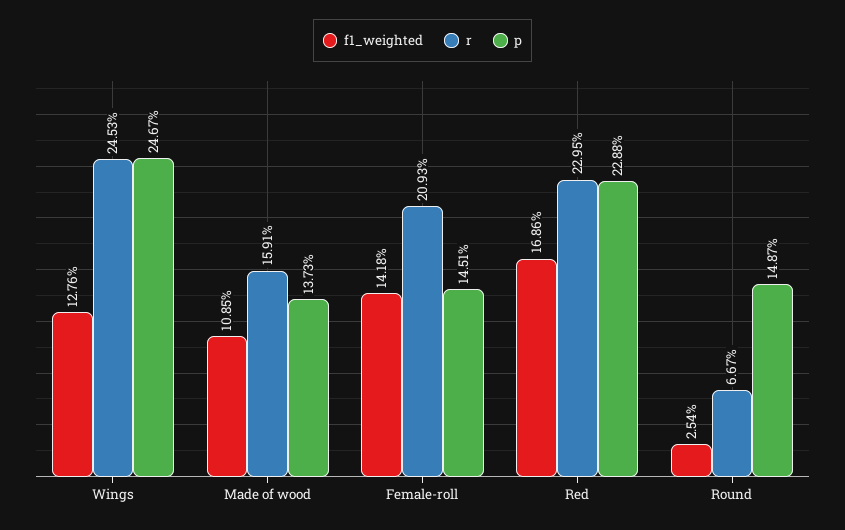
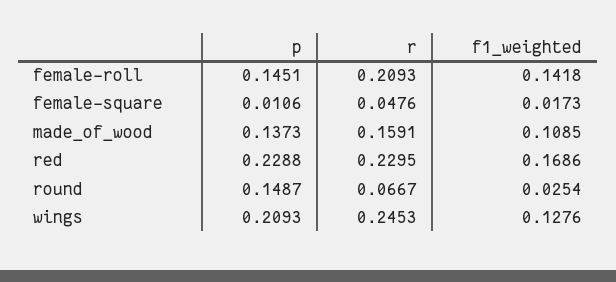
p, Wings: 0.2467 -> 0.2093
p, female-square: none -> 0.0106
r, female-square: none -> 0.0476
f1_weighted, female-square: none -> 0.0173

